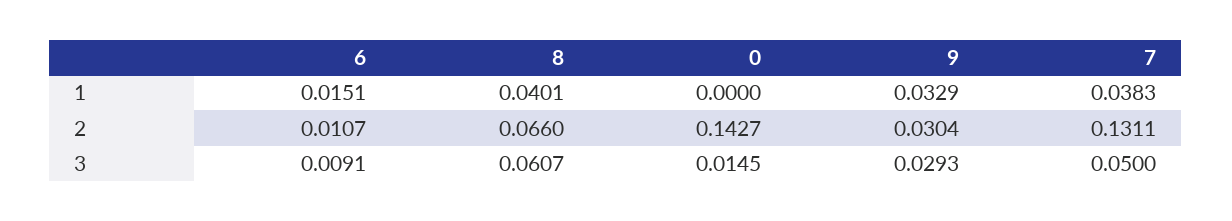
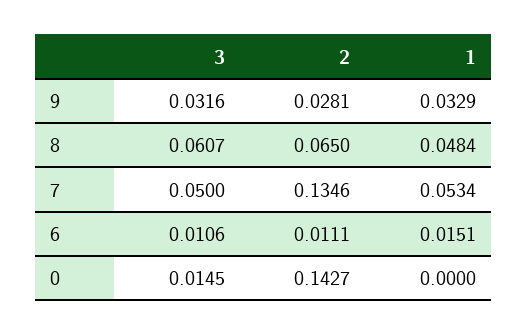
8, 1: 0.0401 -> 0.0484
7, 1: 0.0383 -> 0.0534
6, 2: 0.0107 -> 0.0111
8, 2: 0.066 -> 0.065
9, 2: 0.0304 -> 0.0281
7, 2: 0.1311 -> 0.1346
6, 3: 0.0091 -> 0.0106
9, 3: 0.0293 -> 0.0316

